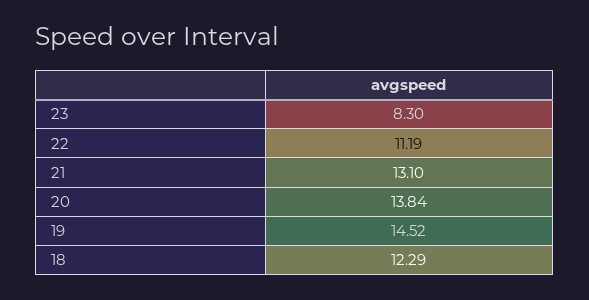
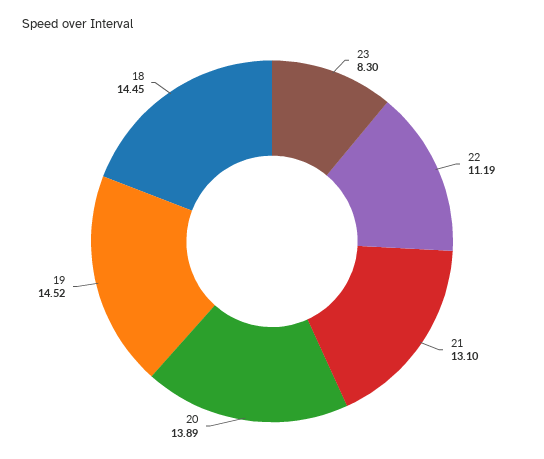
20: 13.84 -> 13.89
18: 12.29 -> 14.45

